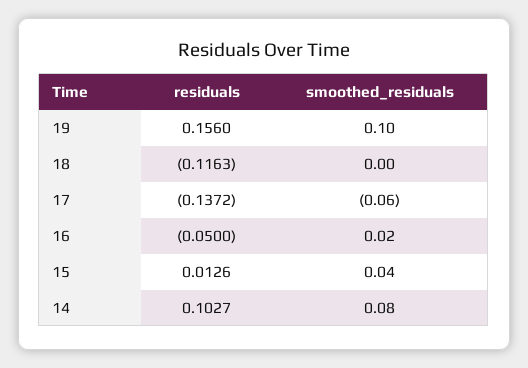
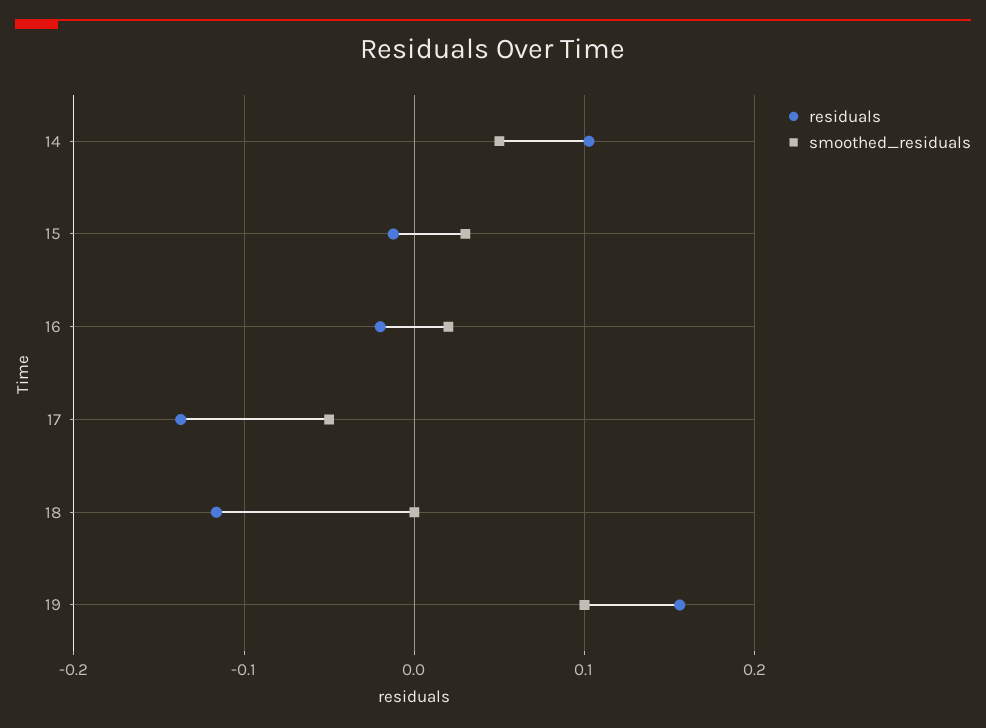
smoothed_residuals, 17: -0.06 -> -0.05
residuals, 16: -0.05 -> -0.02
residuals, 15: 0.0126 -> -0.01
smoothed_residuals, 15: 0.04 -> 0.03
smoothed_residuals, 14: 0.08 -> 0.05

